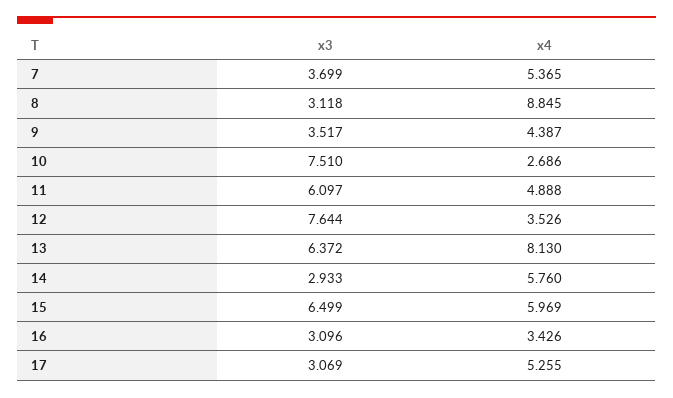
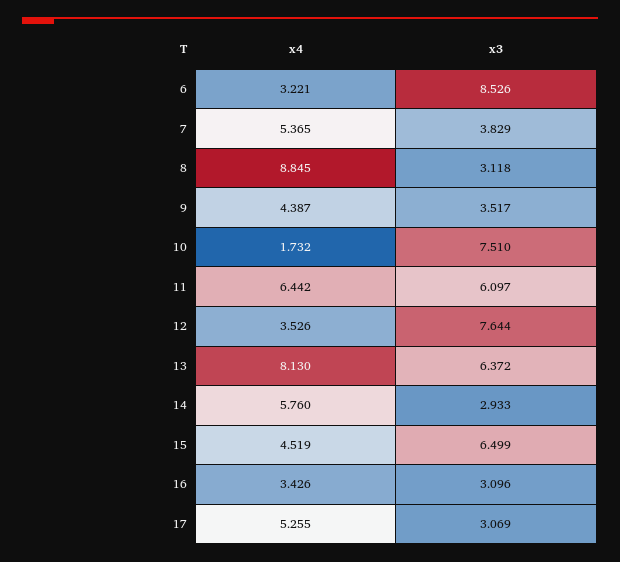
x3, 7: 3.699 -> 3.829
x4, 10: 2.686 -> 1.732
x4, 11: 4.888 -> 6.442
x4, 15: 5.969 -> 4.519
x4, 6: none -> 3.221
x3, 6: none -> 8.526

